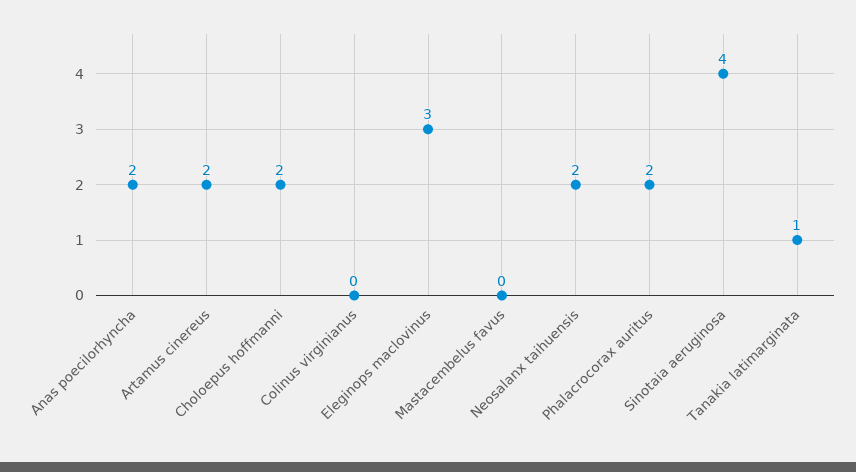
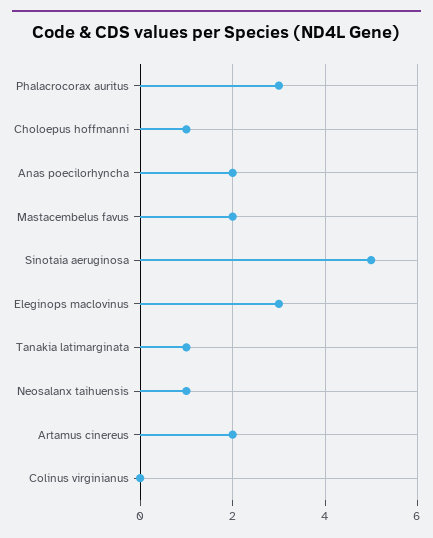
Choloepus hoffmanni: 2 -> 1
Mastacembelus favus: 0 -> 2
Neosalanx taihuensis: 2 -> 1
Phalacrocorax auritus: 2 -> 3
Sinotaia aeruginosa: 4 -> 5

